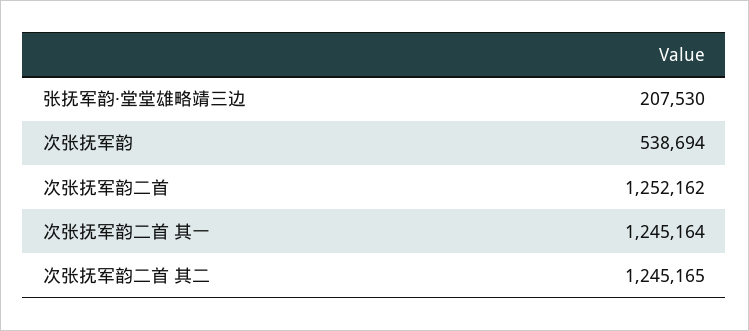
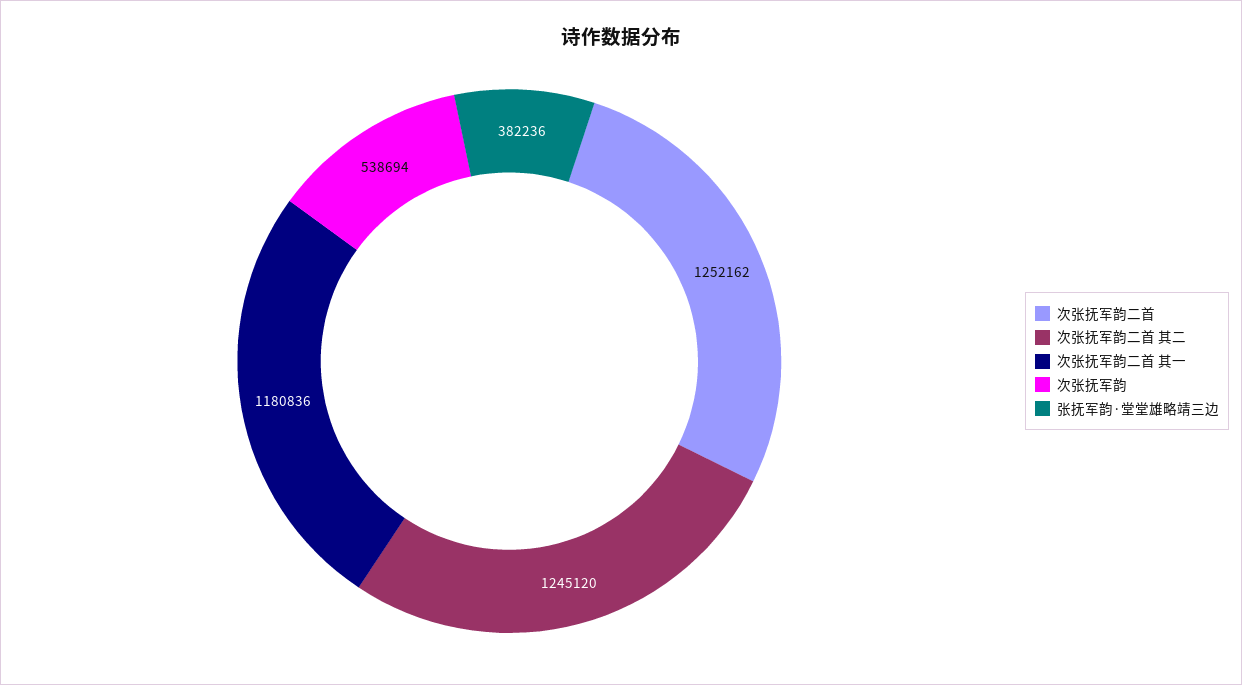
张抚军韵·堂堂雄略靖三边: 207530 -> 382236
次张抚军韵二首 其一: 1245164 -> 1180836
次张抚军韵二首 其二: 1245165 -> 1245120

